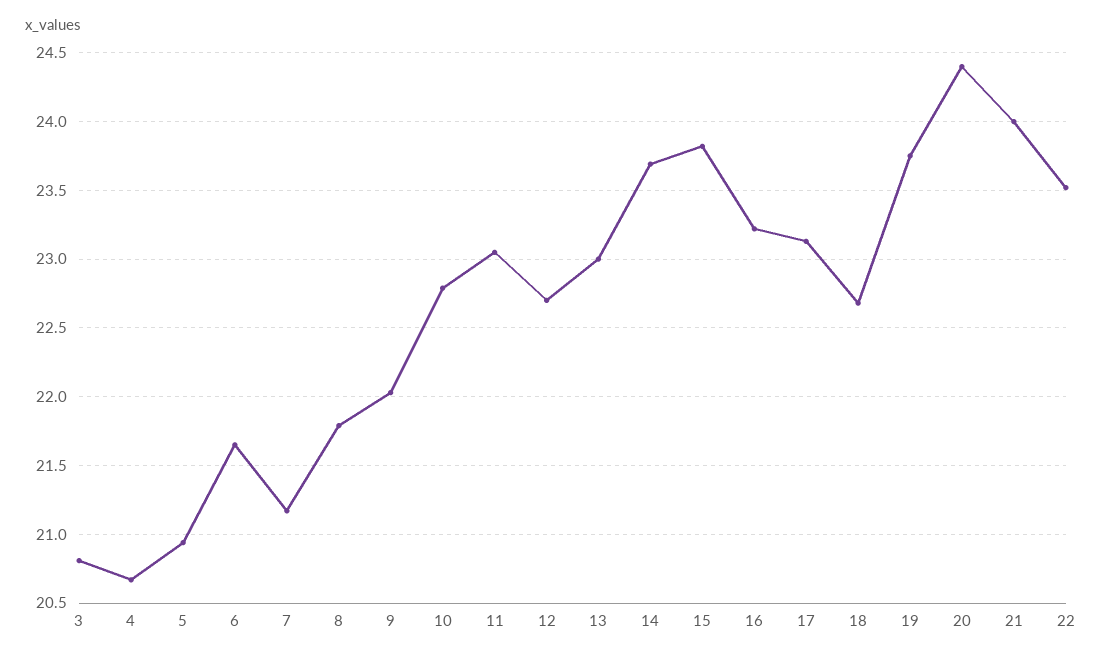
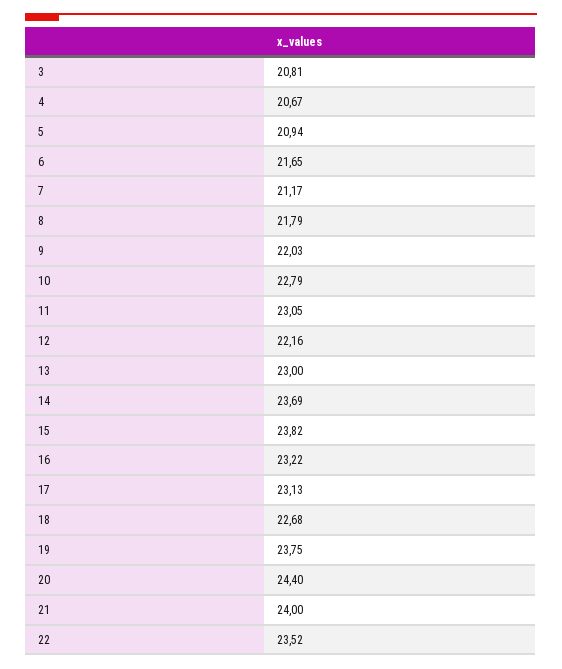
12: 22.7 -> 22.16

